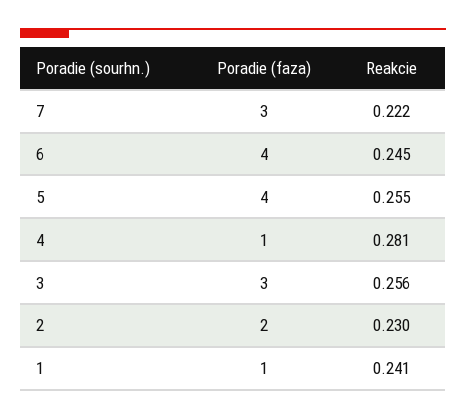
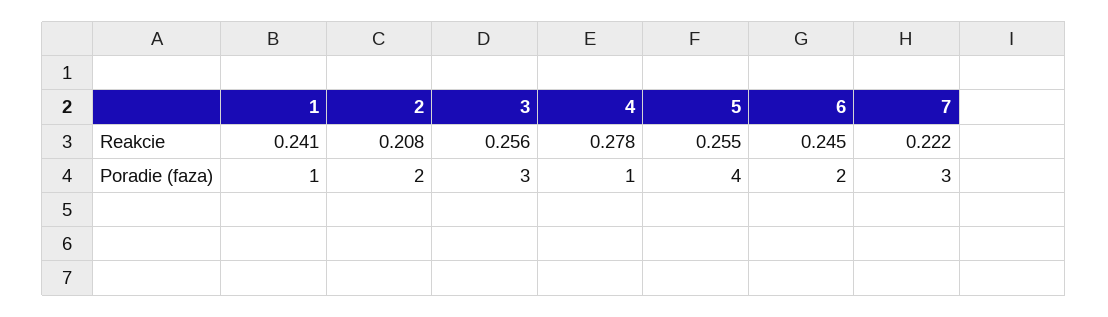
Poradie (faza), 6: 4 -> 2
Reakcie, 4: 0.281 -> 0.278
Reakcie, 2: 0.23 -> 0.208

